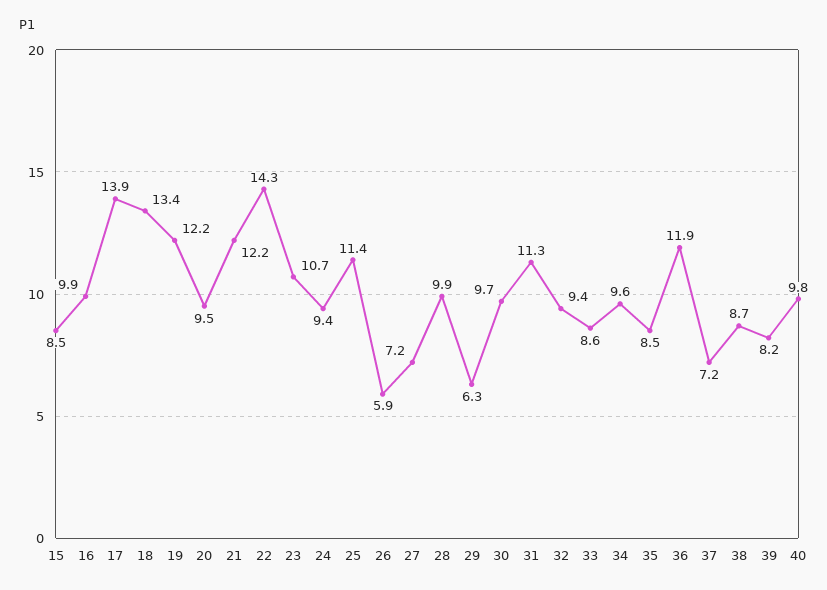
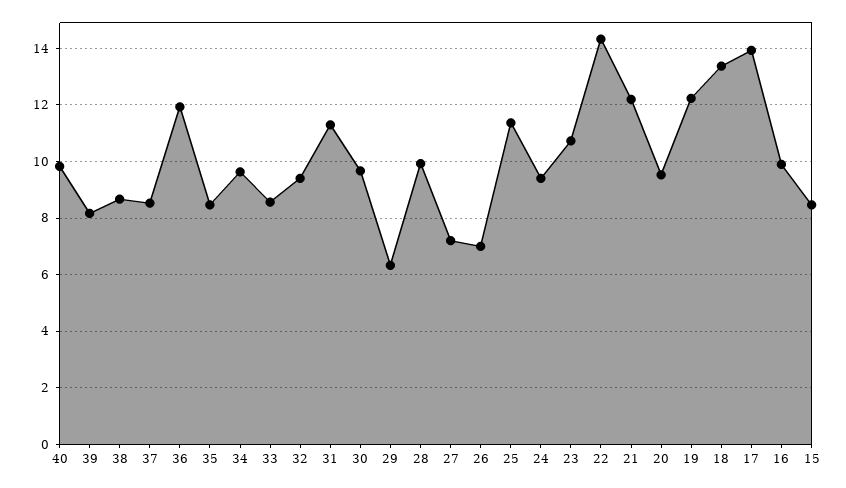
26: 5.9 -> 7
37: 7.2 -> 8.5

